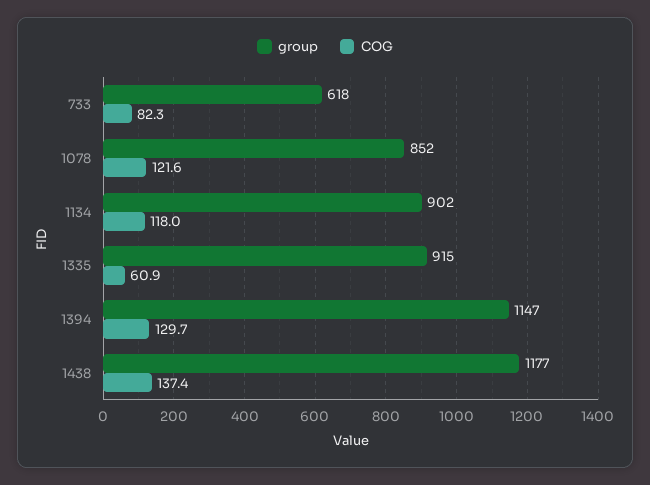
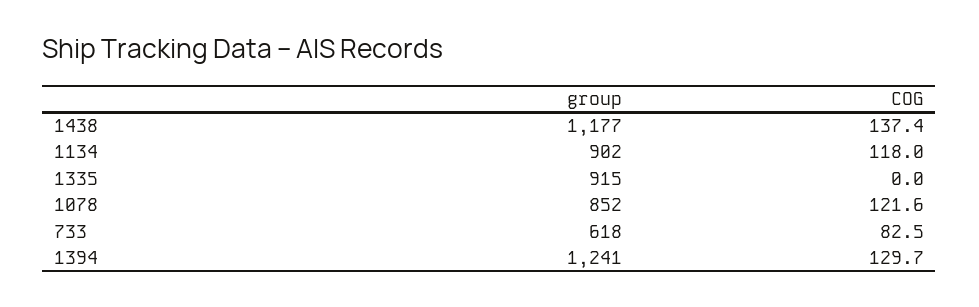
COG, 733: 82.3 -> 82.5
COG, 1335: 60.9 -> 0
group, 1394: 1147 -> 1241

